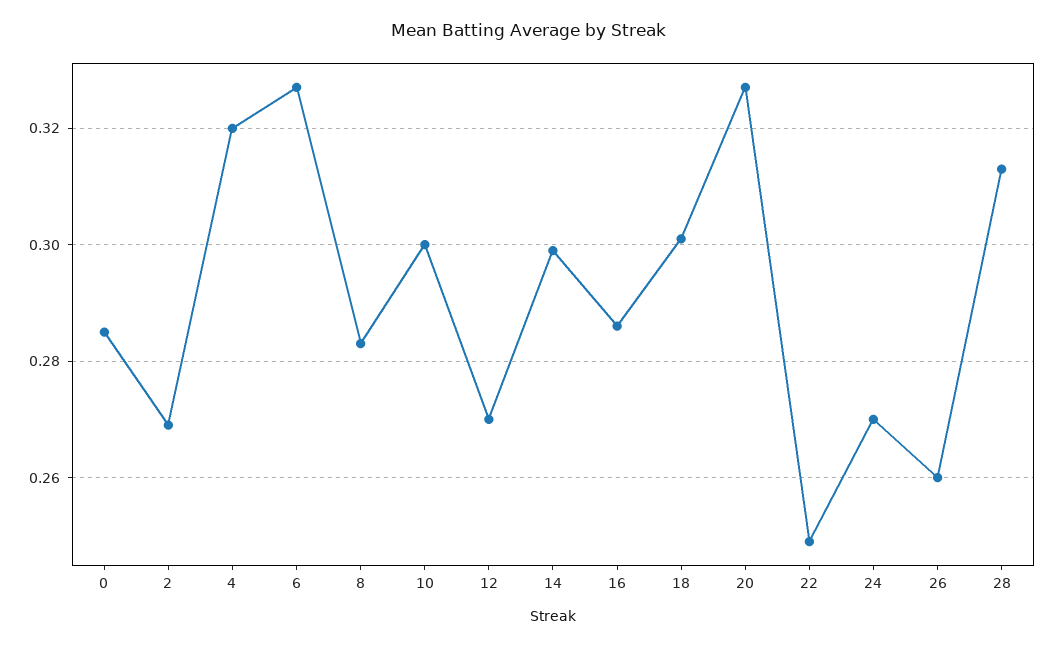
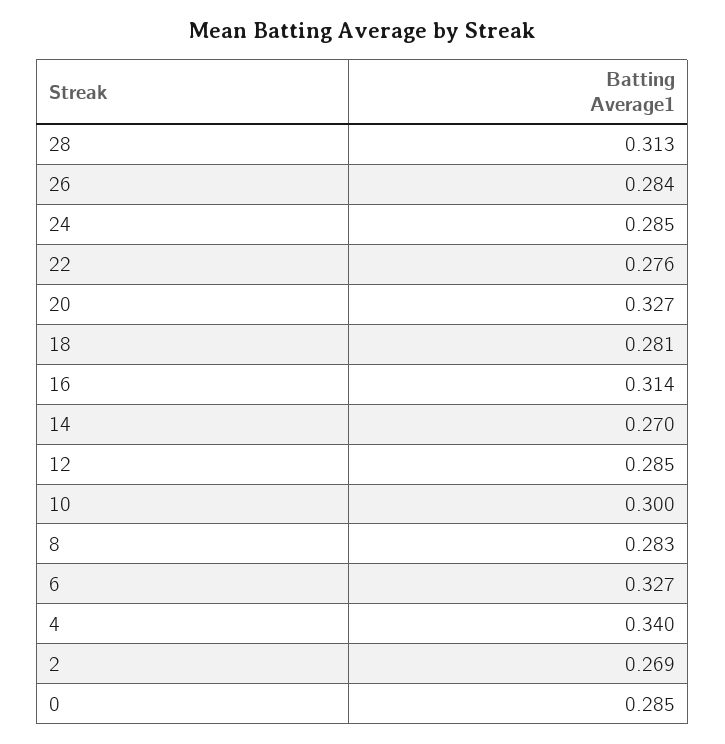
4: 0.32 -> 0.34
12: 0.27 -> 0.285
14: 0.3 -> 0.27
16: 0.285 -> 0.314
18: 0.3 -> 0.281
22: 0.25 -> 0.276
24: 0.27 -> 0.285
26: 0.26 -> 0.284

